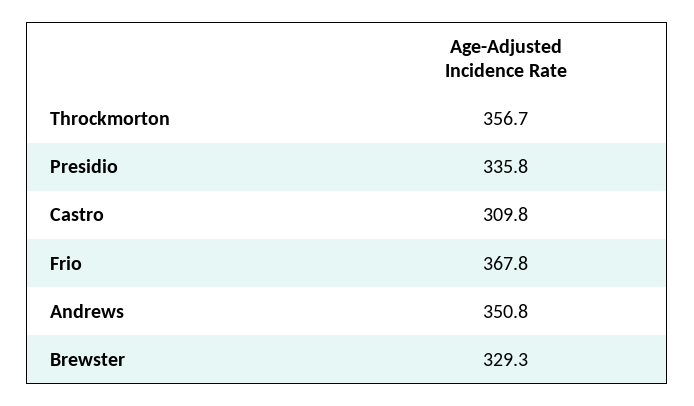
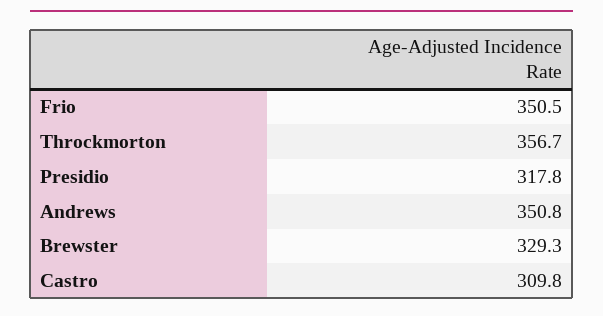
Presidio: 335.8 -> 317.8
Frio: 367.8 -> 350.5

